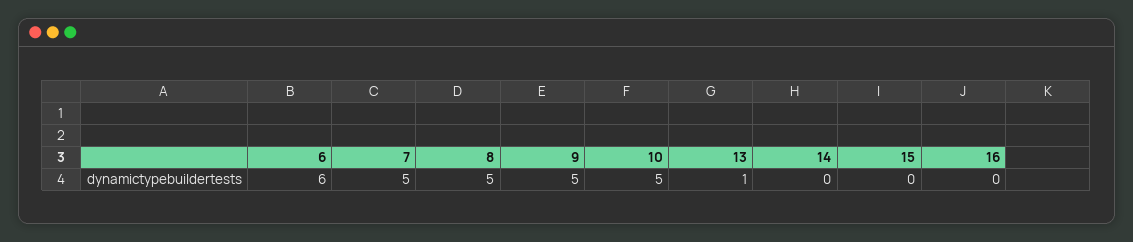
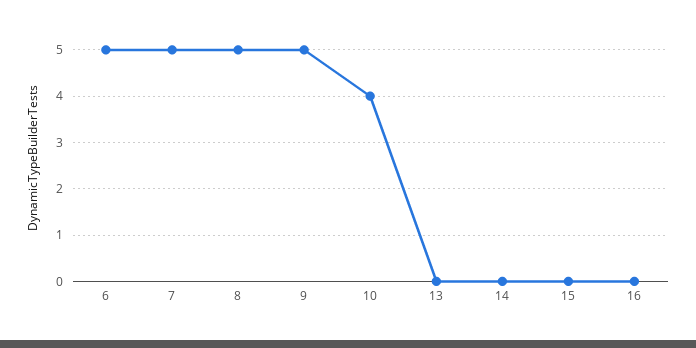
6: 6 -> 5
10: 5 -> 4
13: 1 -> 0

